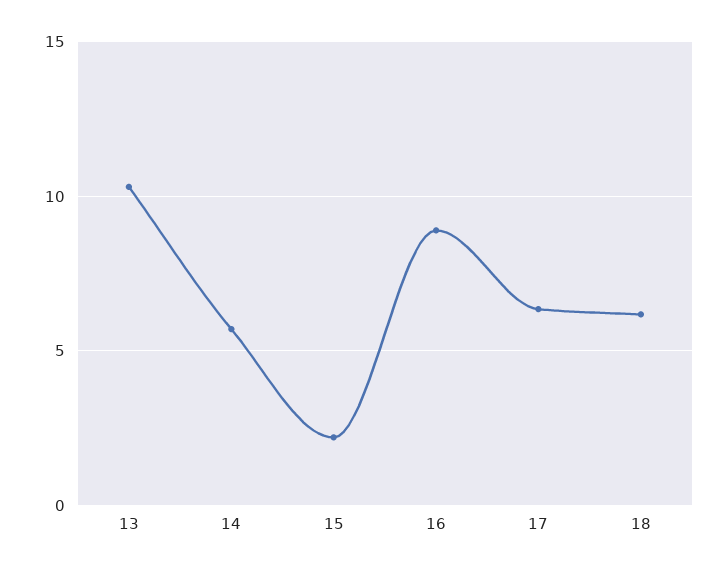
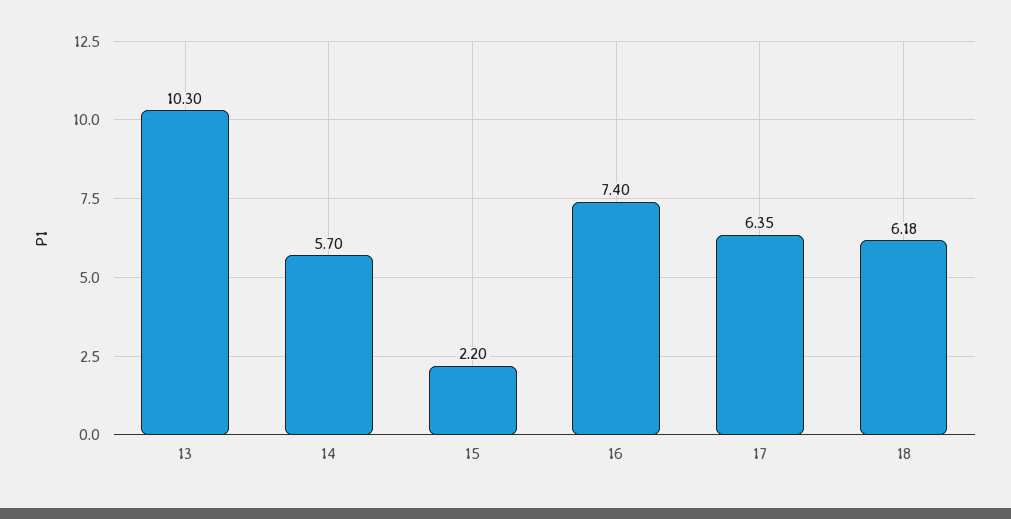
16: 9 -> 7.4

